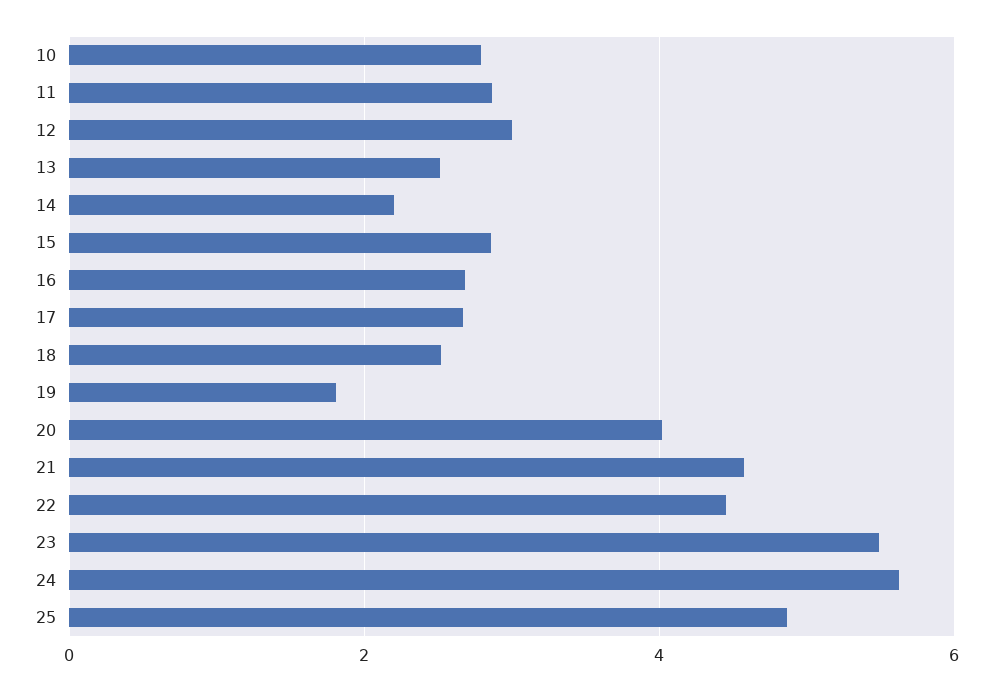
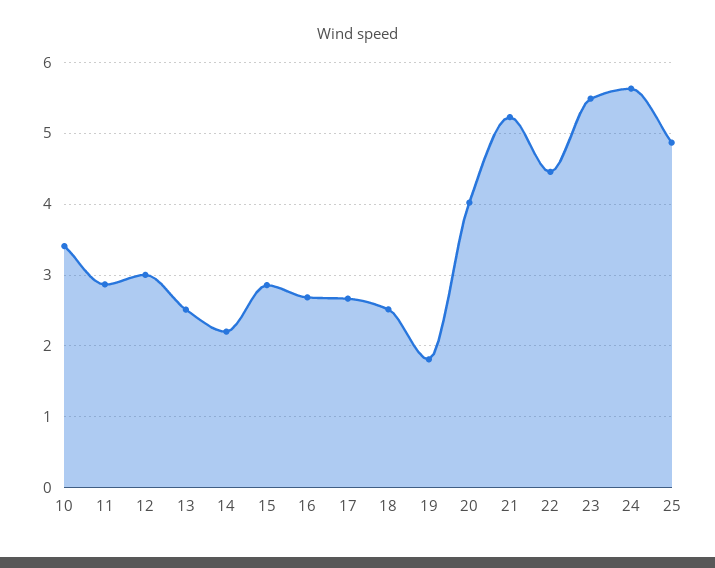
10: 2.8 -> 3.4
21: 4.6 -> 5.2

